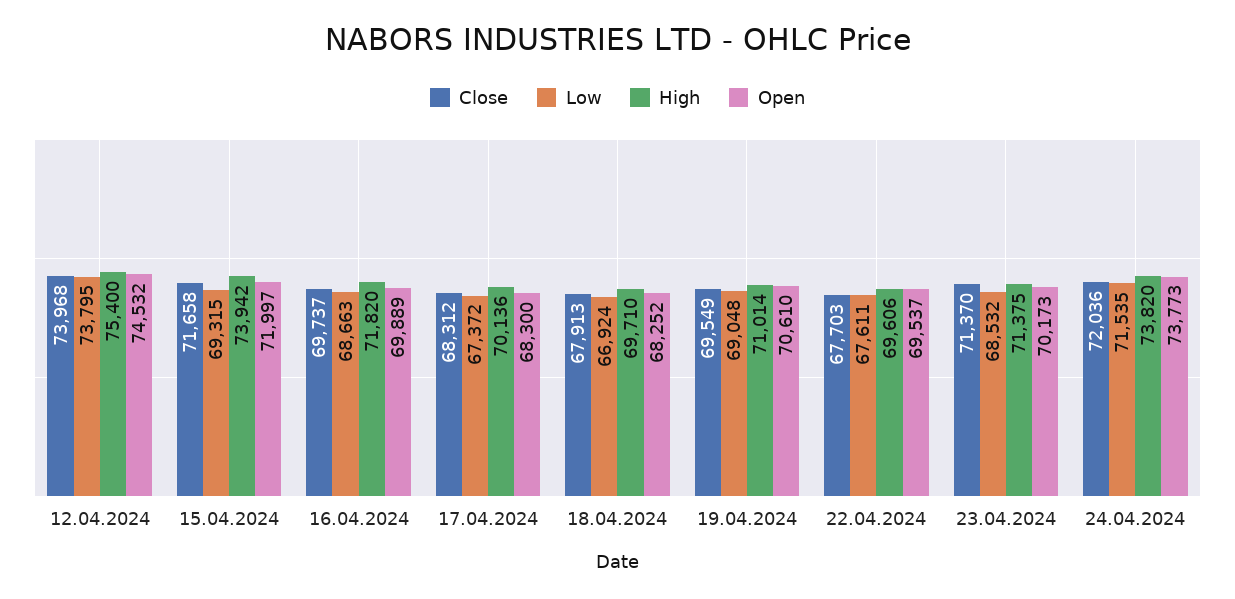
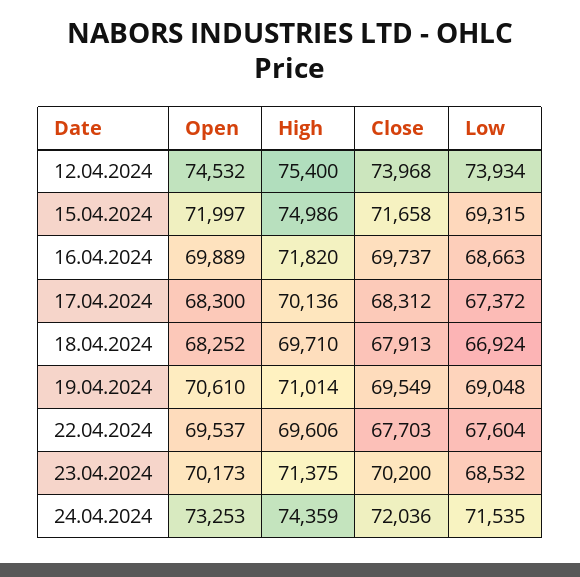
Low, 12.04.2024: 73795 -> 73934
High, 15.04.2024: 73942 -> 74986
Low, 22.04.2024: 67611 -> 67604
Close, 23.04.2024: 71370 -> 70200
High, 24.04.2024: 73820 -> 74359
Open, 24.04.2024: 73773 -> 73253

